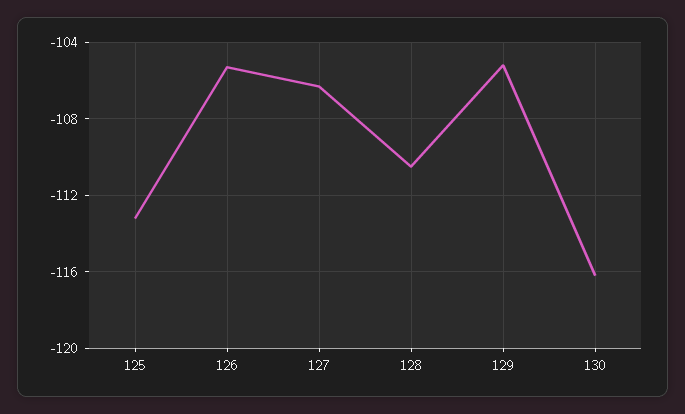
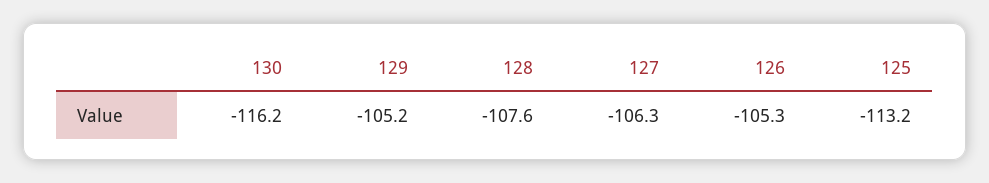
128: -110.5 -> -107.6

